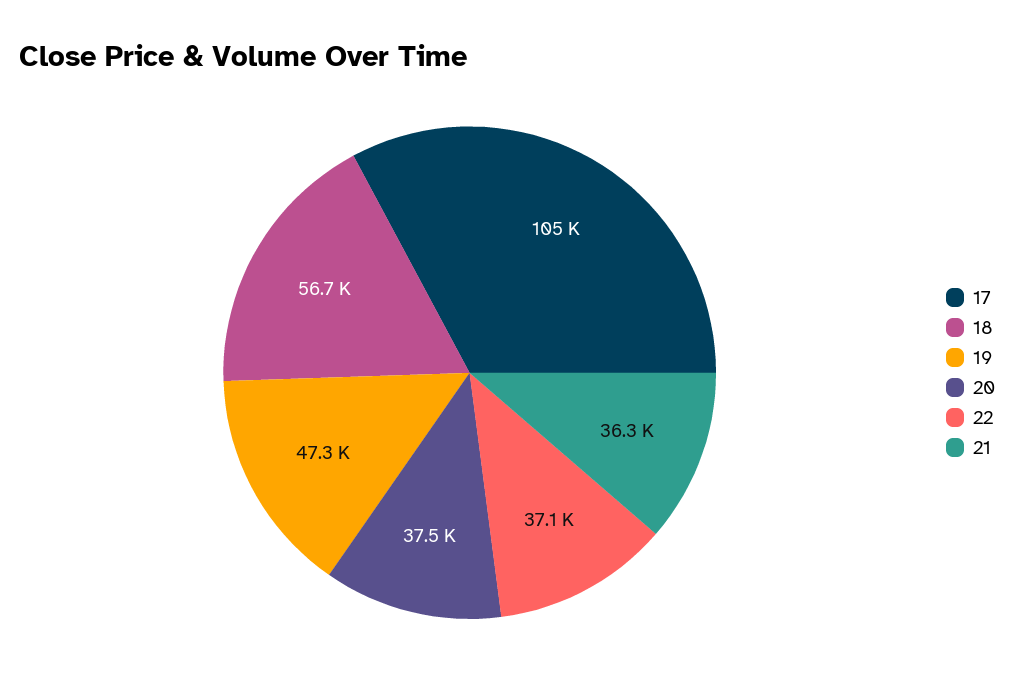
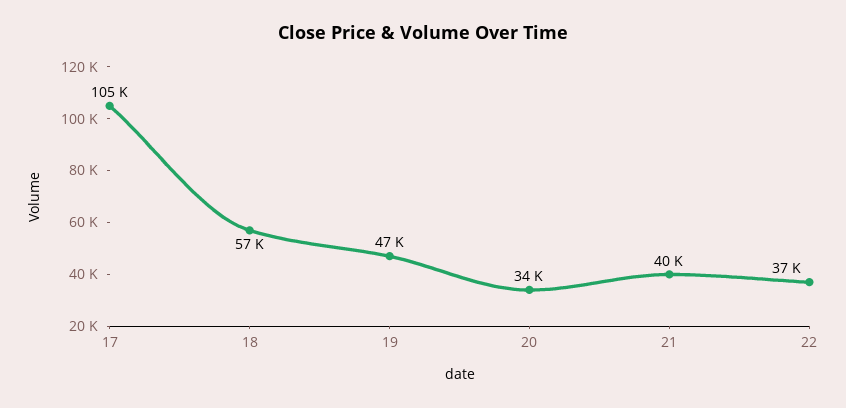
20: 37500 -> 34000
21: 36300 -> 40000

